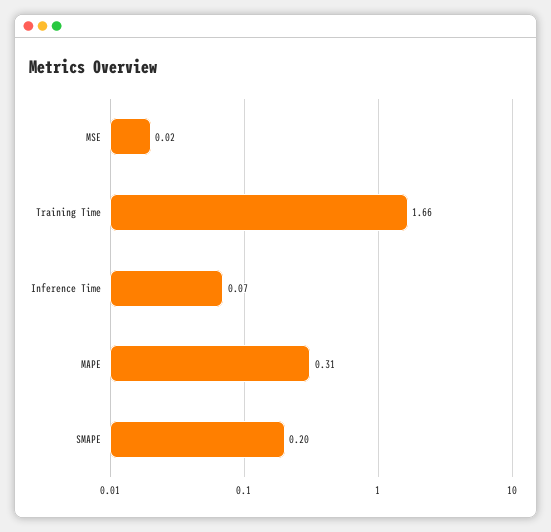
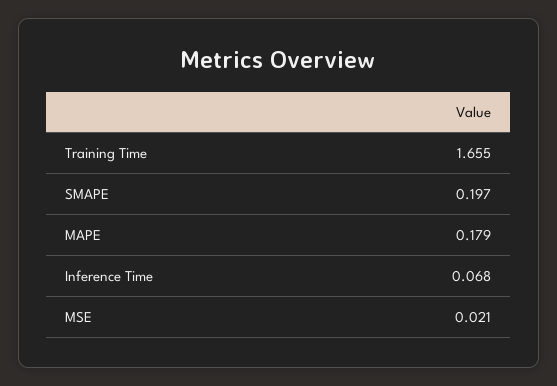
MAPE: 0.31 -> 0.179

